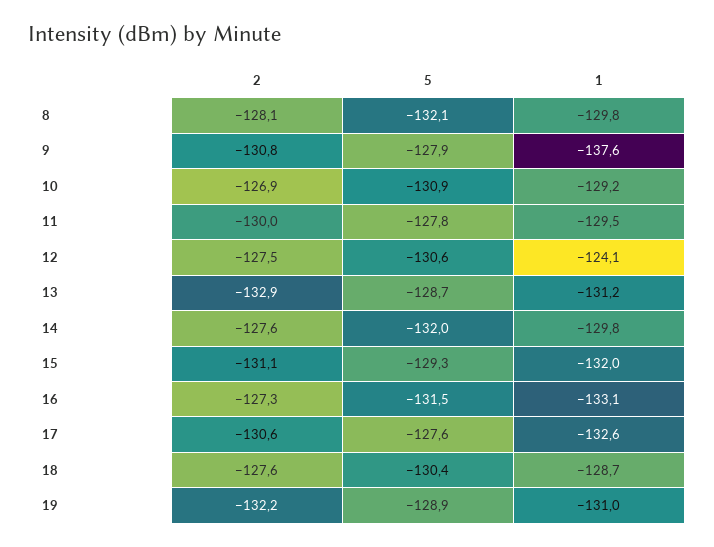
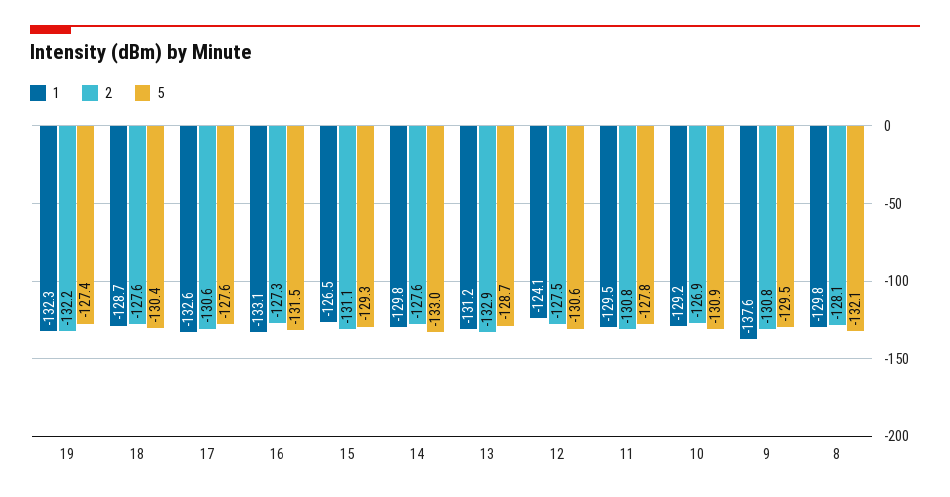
5, 9: -127.9 -> -129.5
2, 11: -130 -> -130.8
5, 14: -132 -> -133
1, 15: -132 -> -126.5
5, 19: -128.9 -> -127.4
1, 19: -131 -> -132.3

